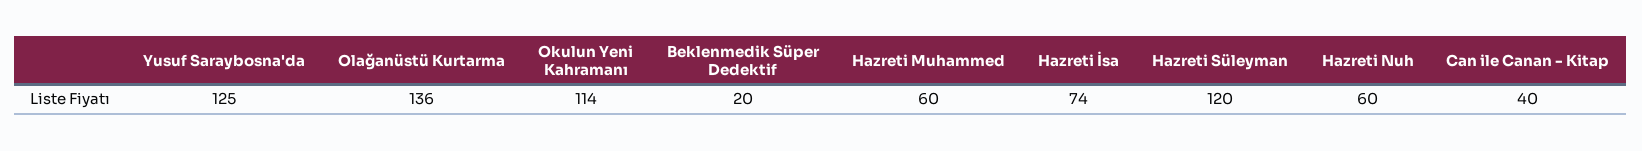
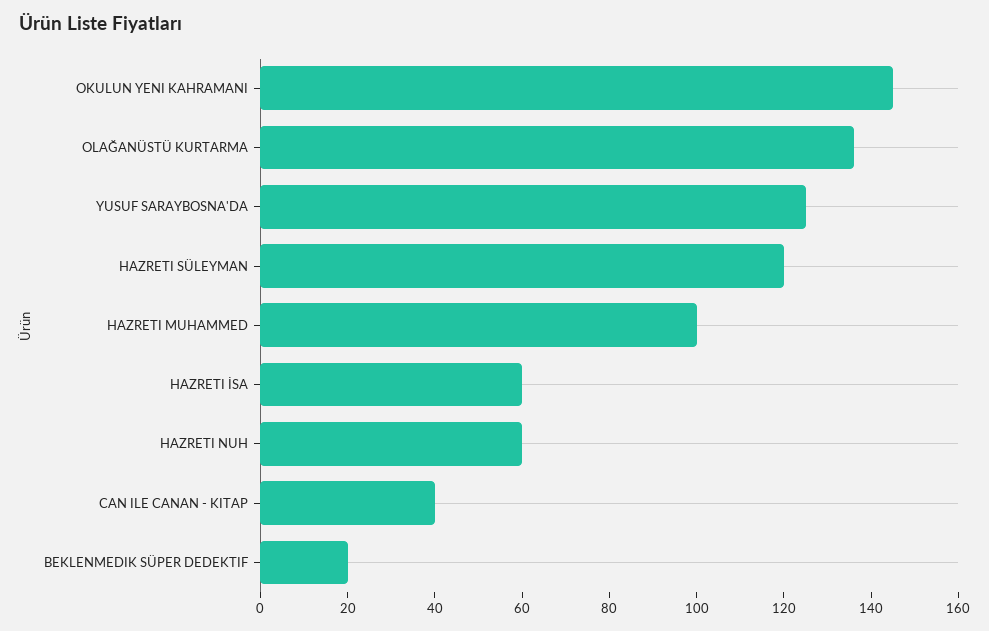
Okulun Yeni Kahramanı: 114 -> 145
Hazreti Muhammed: 60 -> 100
Hazreti İsa: 74 -> 60

